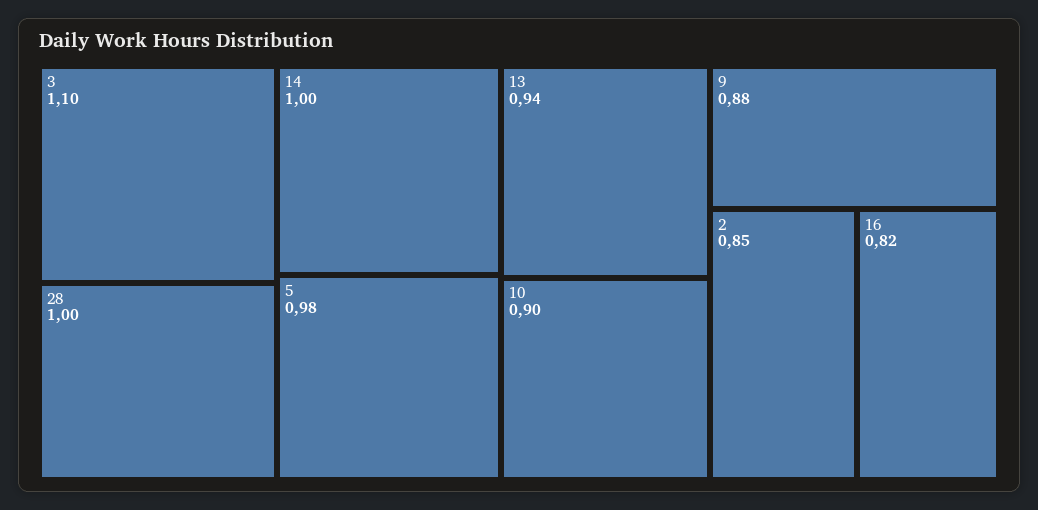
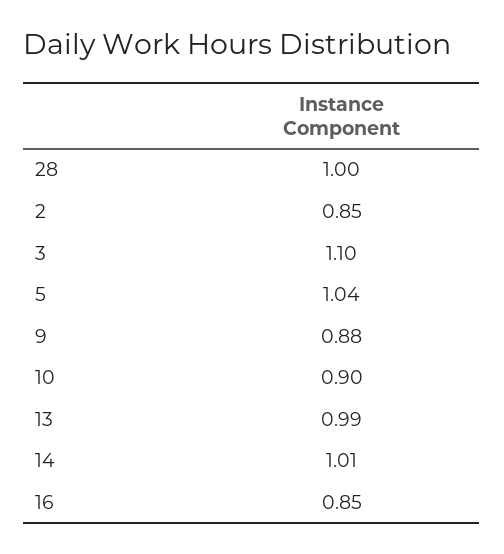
14: 1 -> 1.01
5: 0.98 -> 1.04
13: 0.94 -> 0.99
16: 0.82 -> 0.85

